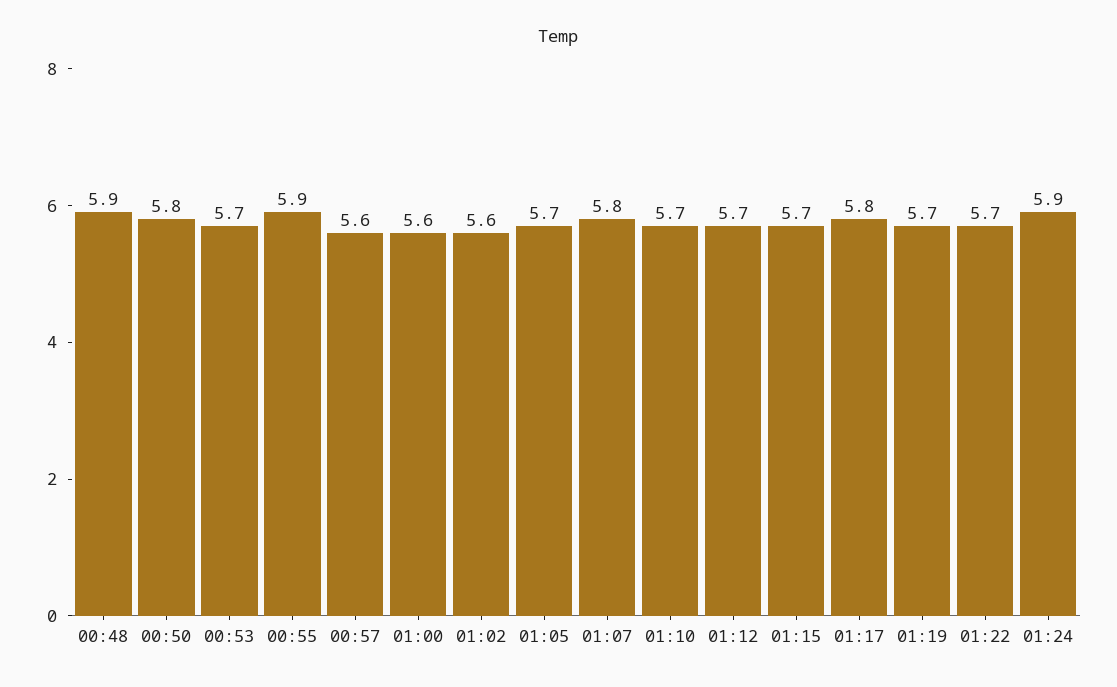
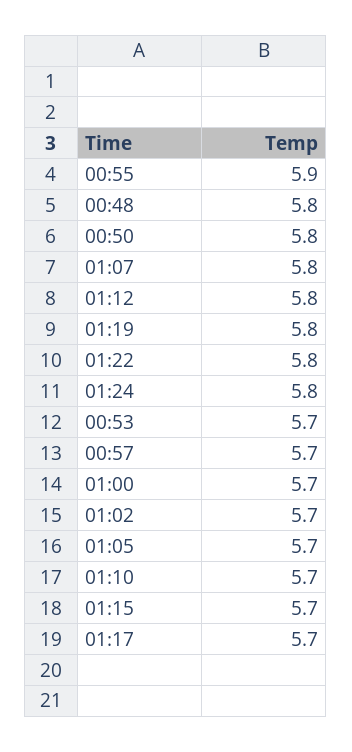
00:48: 5.9 -> 5.8
00:57: 5.6 -> 5.7
01:00: 5.6 -> 5.7
01:02: 5.6 -> 5.7
01:12: 5.7 -> 5.8
01:17: 5.8 -> 5.7
01:19: 5.7 -> 5.8
01:22: 5.7 -> 5.8
01:24: 5.9 -> 5.8

